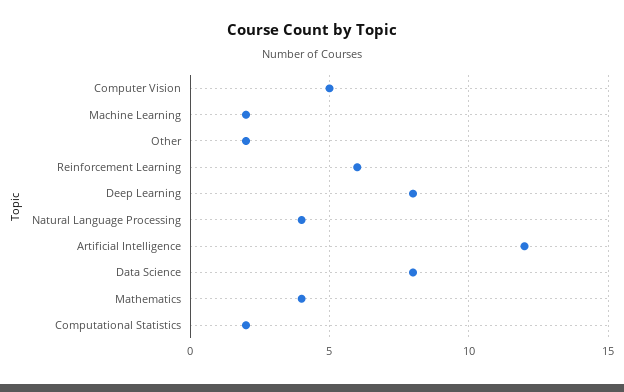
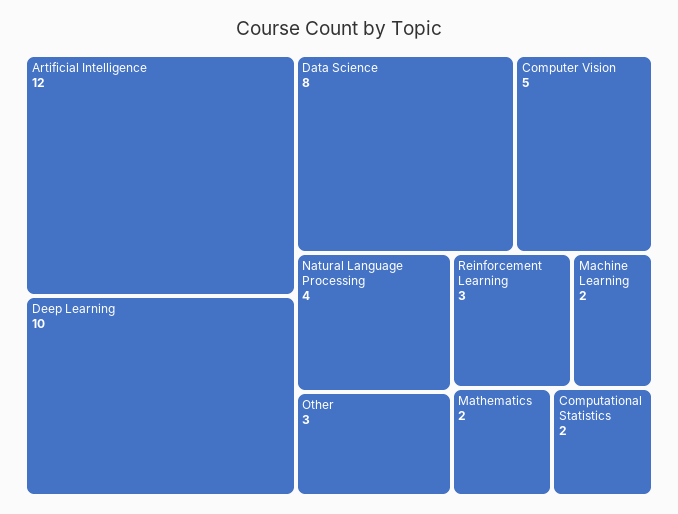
Other: 2 -> 3
Reinforcement Learning: 6 -> 3
Deep Learning: 8 -> 10
Mathematics: 4 -> 2

